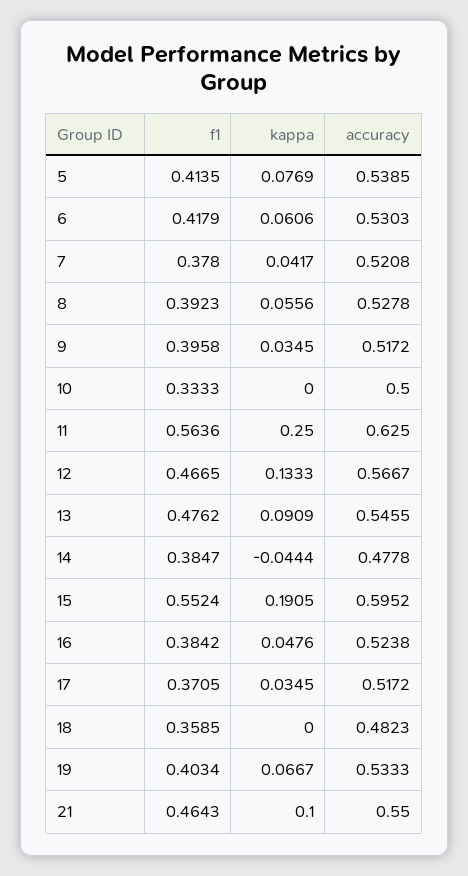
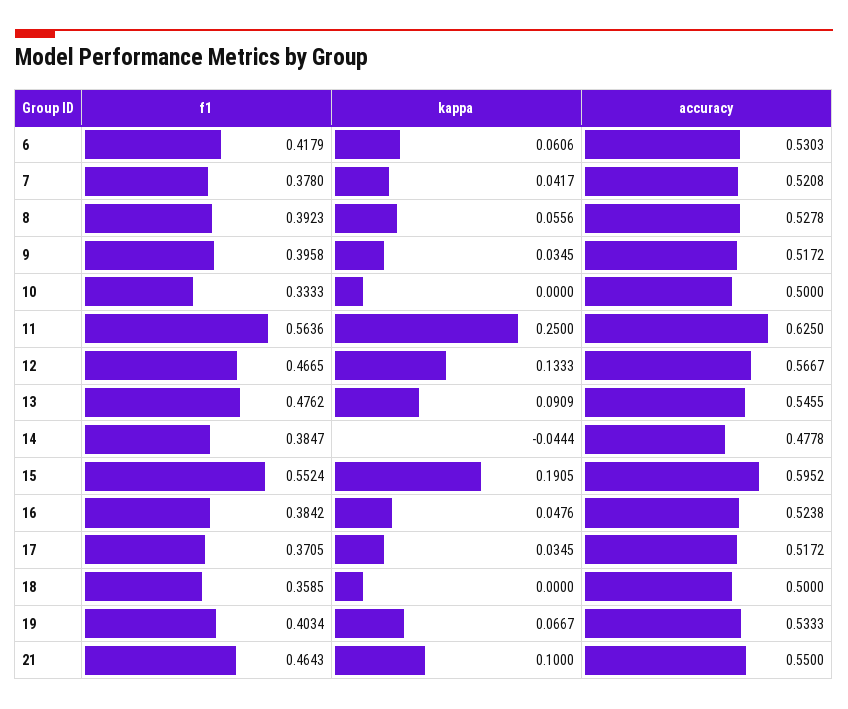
f1, 5: 0.4135 -> none
kappa, 5: 0.0769 -> none
accuracy, 5: 0.5385 -> none
accuracy, 18: 0.4823 -> 0.5

